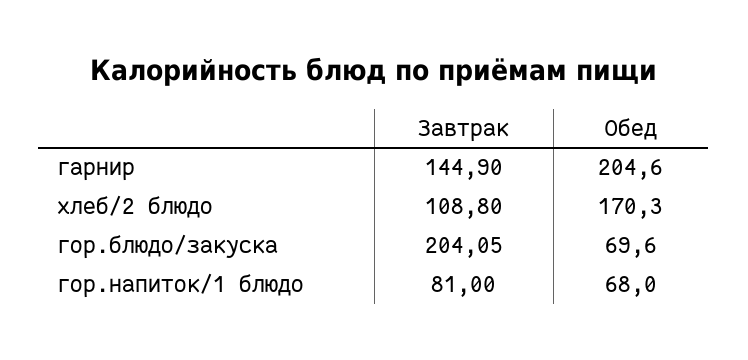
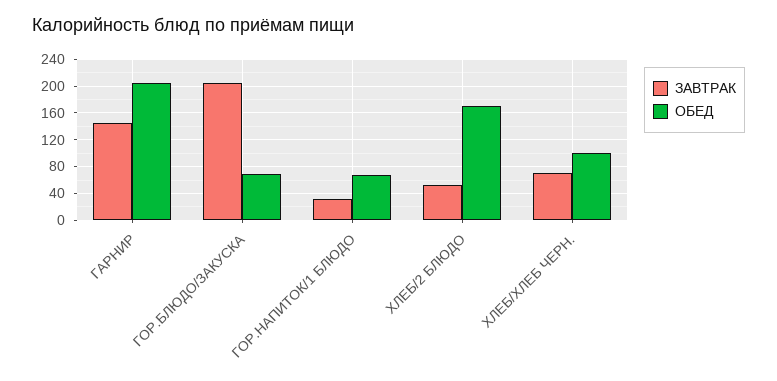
Завтрак, хлеб/2 блюдо: 108.8 -> 50
Завтрак, гор.напиток/1 блюдо: 81 -> 30
Завтрак, ХЛЕБ/ХЛЕБ ЧЕРН.: none -> 70
Обед, ХЛЕБ/ХЛЕБ ЧЕРН.: none -> 100

